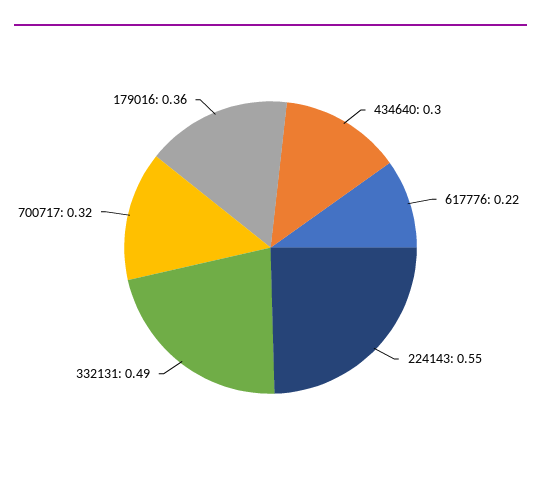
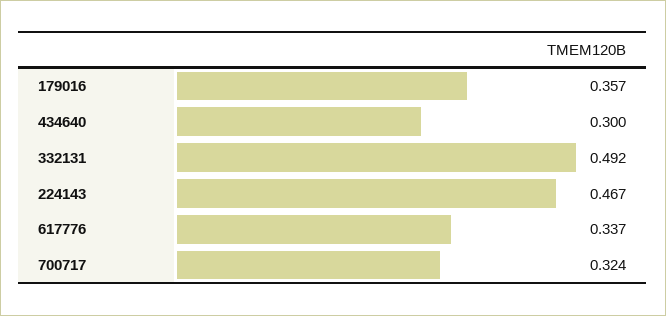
617776: 0.22 -> 0.337
224143: 0.55 -> 0.467

